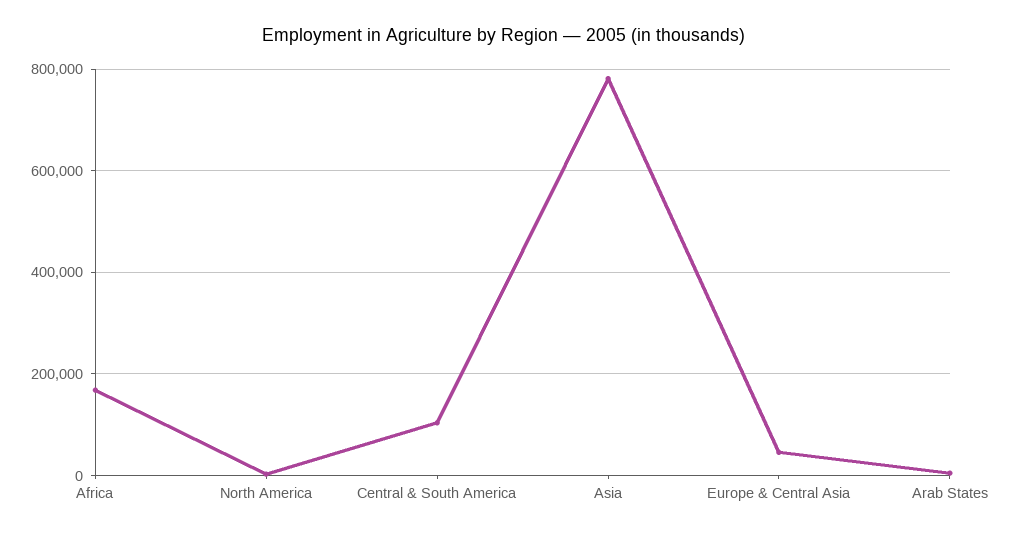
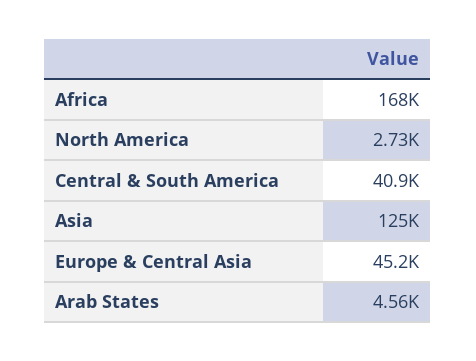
Central & South America: 100000 -> 40900
Asia: 780000 -> 125000

